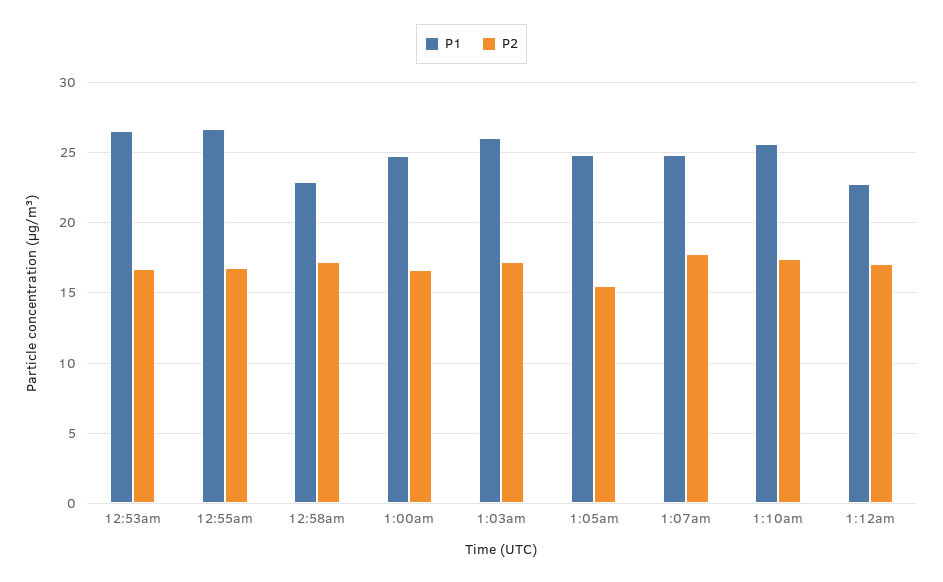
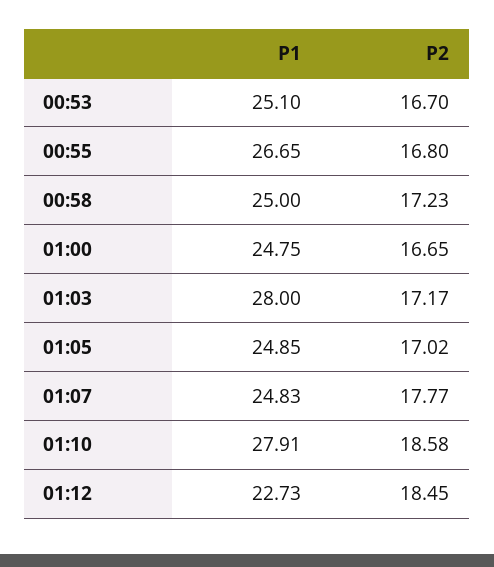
P1, 12:53am: 26.5 -> 25.1
P1, 12:58am: 23 -> 25
P1, 1:03am: 26 -> 28
P2, 1:05am: 15.5 -> 17.02
P1, 1:10am: 25.5 -> 27.91
P2, 1:10am: 17.5 -> 18.58
P2, 1:12am: 17 -> 18.45

